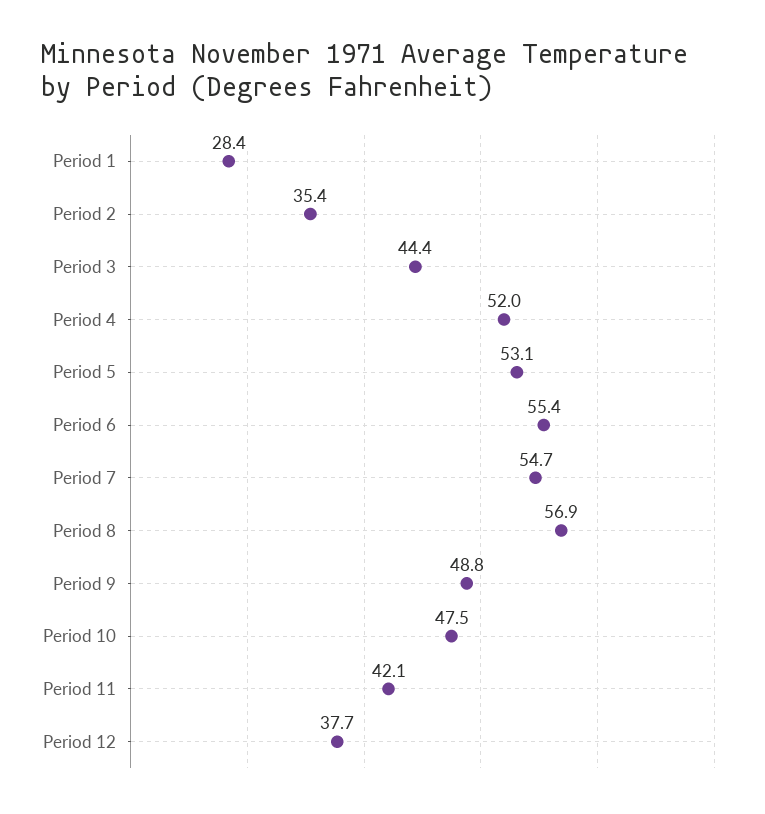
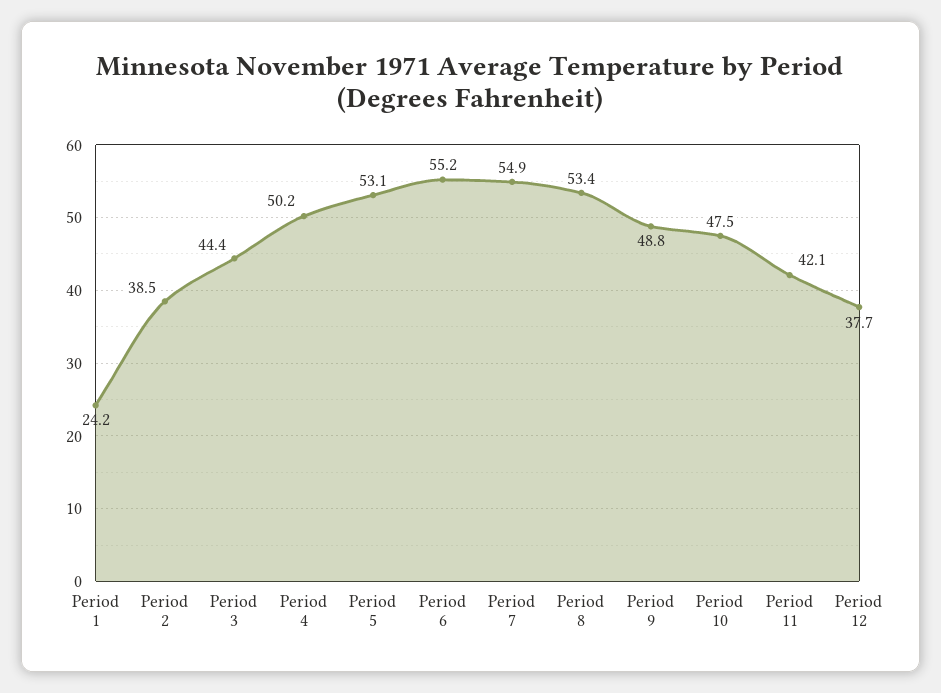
Period 1: 28.4 -> 24.2
Period 2: 35.4 -> 38.5
Period 4: 52 -> 50.2
Period 6: 55.4 -> 55.2
Period 7: 54.7 -> 54.9
Period 8: 56.9 -> 53.4

